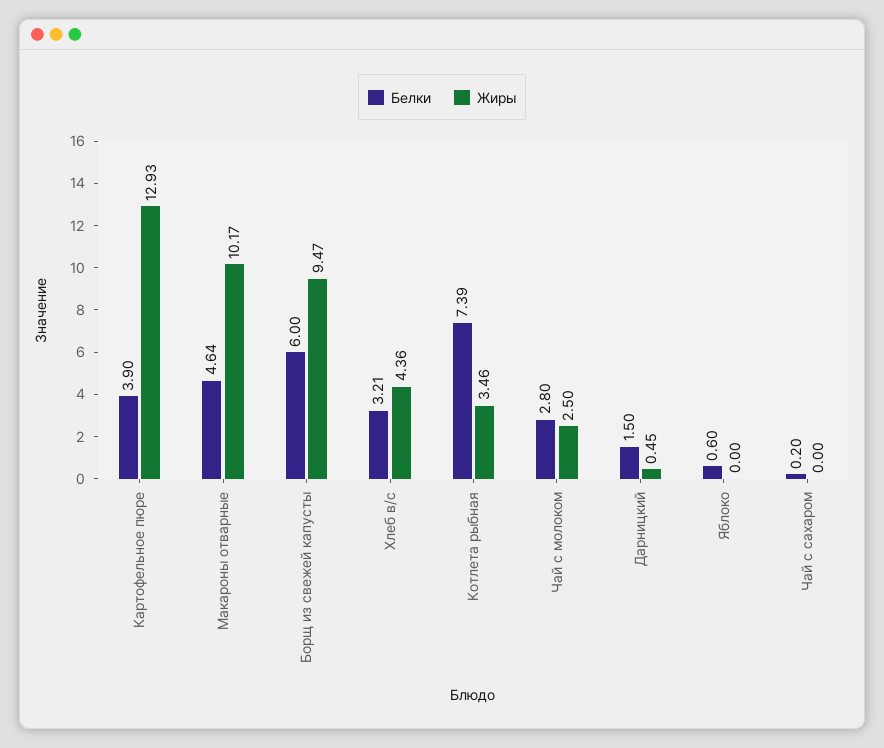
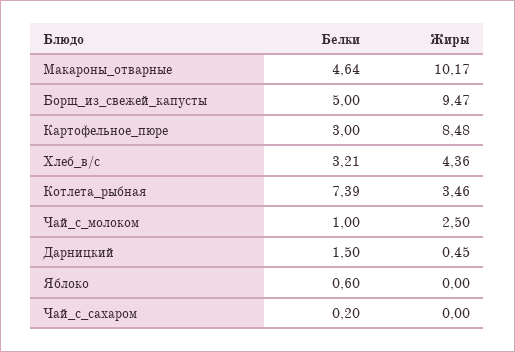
Белки, Картофельное пюре: 3.9 -> 3
Жиры, Картофельное пюре: 12.93 -> 8.48
Белки, Борщ из свежей капусты: 6 -> 5
Белки, Чай с молоком: 2.8 -> 1

